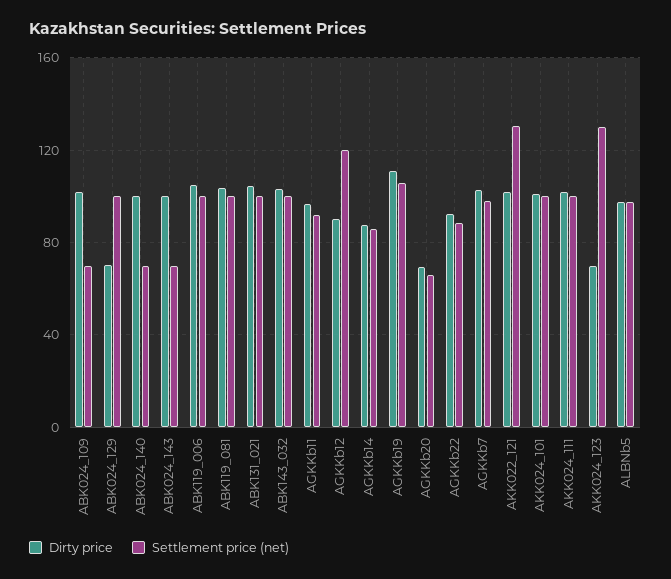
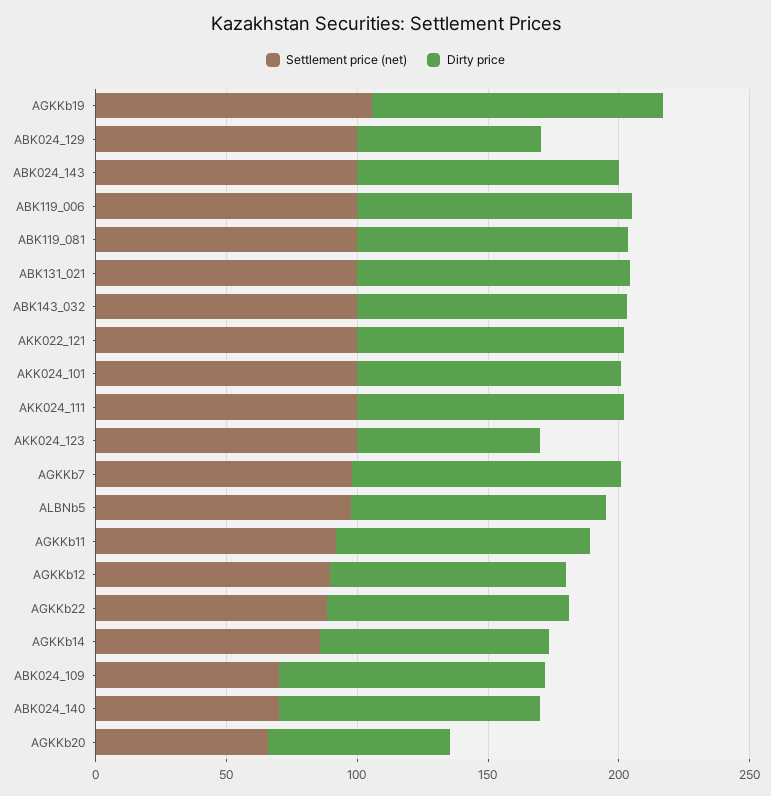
Settlement price (net), ABK024_143: 70 -> 100
Settlement price (net), AGKKb12: 120 -> 90
Settlement price (net), AKK022_121: 130 -> 100
Settlement price (net), AKK024_123: 130 -> 100

